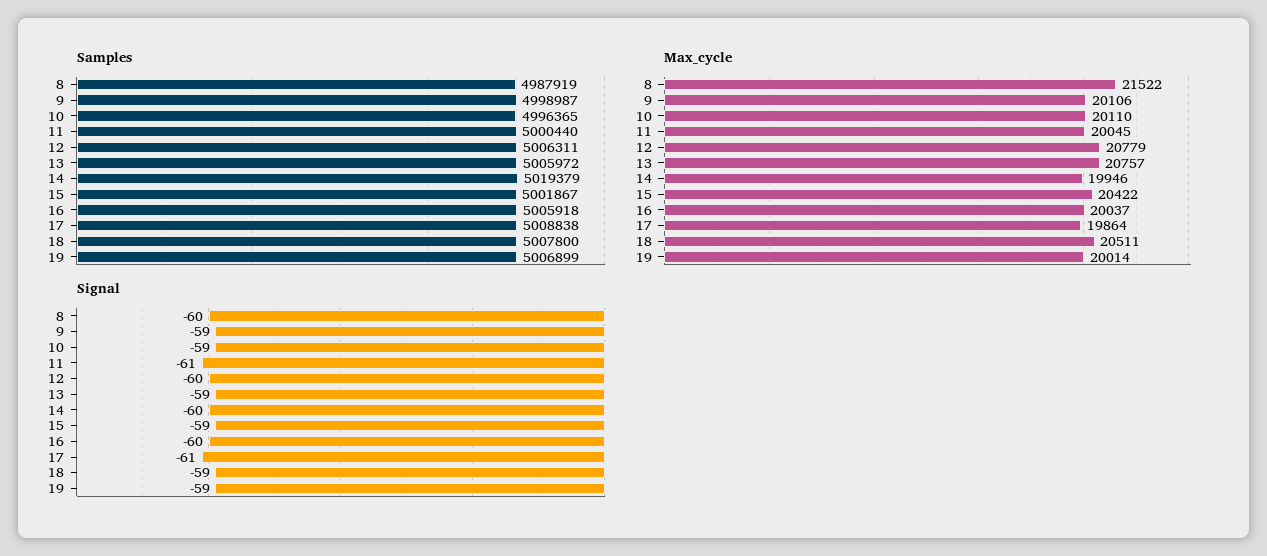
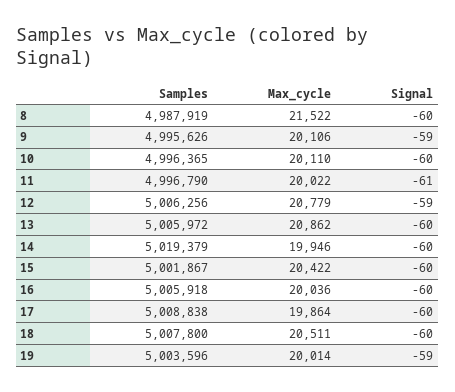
Samples, 9: 4998987 -> 4995626
Samples, 11: 5000440 -> 4996790
Samples, 12: 5006311 -> 5006256
Samples, 19: 5006899 -> 5003596
Max_cycle, 11: 20045 -> 20022
Max_cycle, 13: 20757 -> 20862
Max_cycle, 16: 20037 -> 20036
Signal, 10: -59 -> -60
Signal, 12: -60 -> -59
Signal, 13: -59 -> -60
Signal, 15: -59 -> -60
Signal, 17: -61 -> -60
Signal, 18: -59 -> -60

